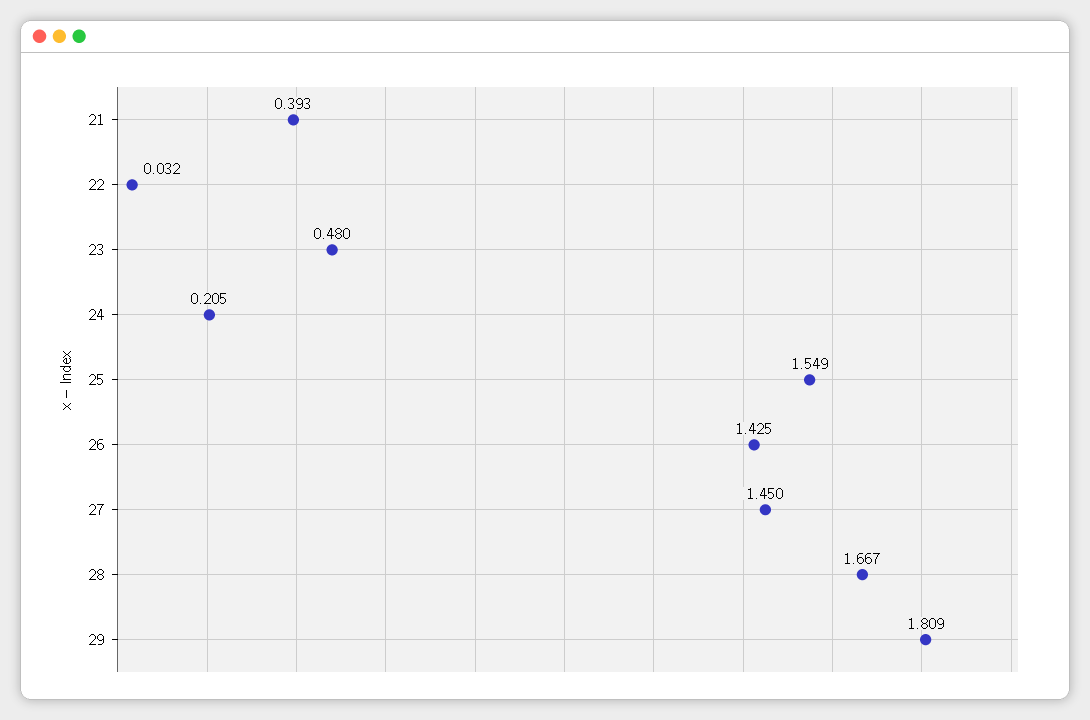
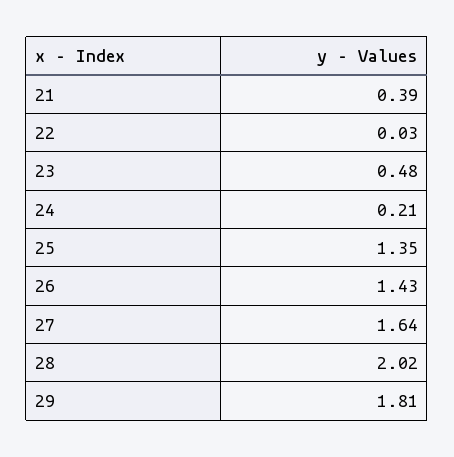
25: 1.549 -> 1.35
27: 1.45 -> 1.64
28: 1.667 -> 2.02

